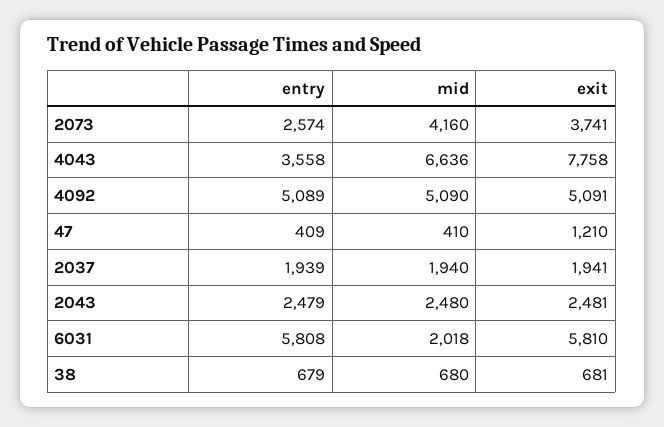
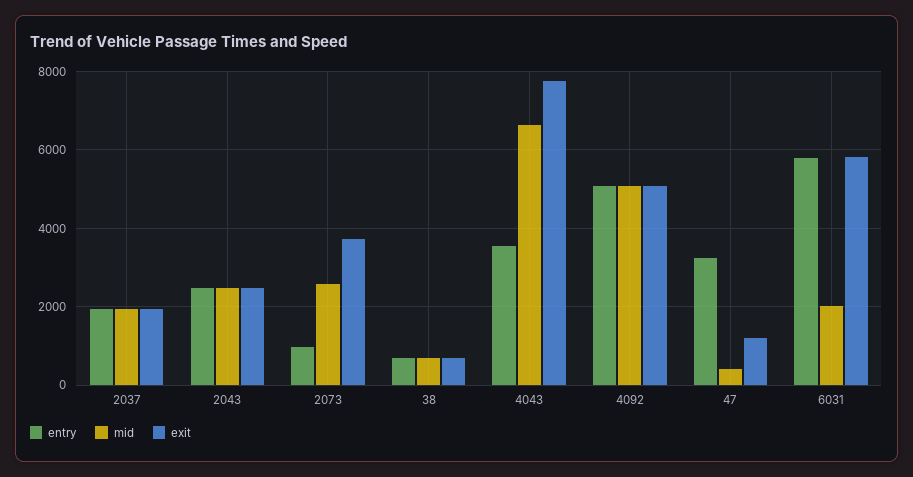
entry, 2073: 2574 -> 1000
mid, 2073: 4160 -> 2600
entry, 47: 409 -> 3200

